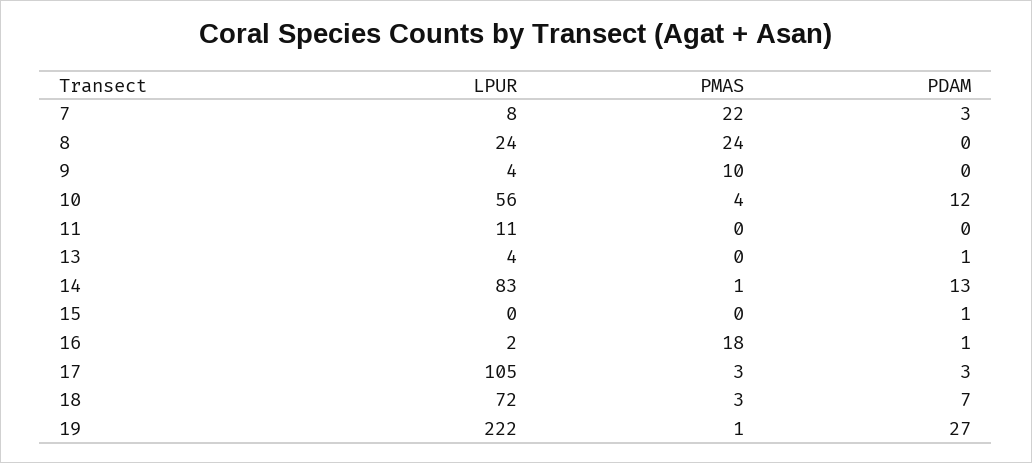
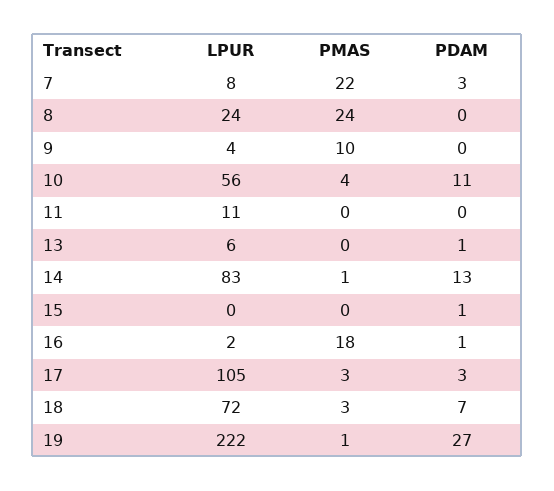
PDAM, 10: 12 -> 11
LPUR, 13: 4 -> 6

